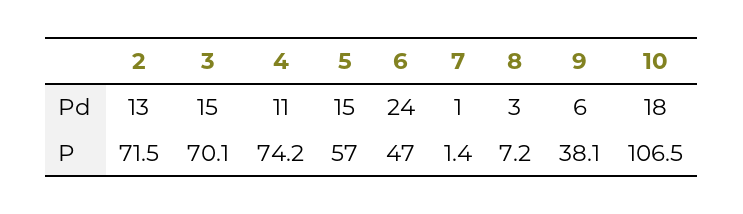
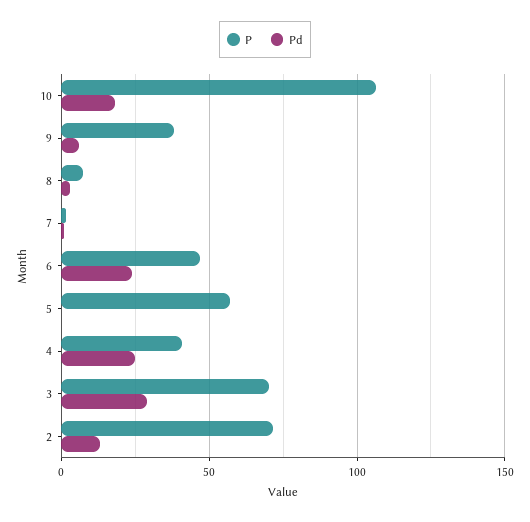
Pd, 3: 15 -> 30
Pd, 4: 11 -> 25
Pd, 5: 15 -> 0
P, 4: 74.2 -> 40

